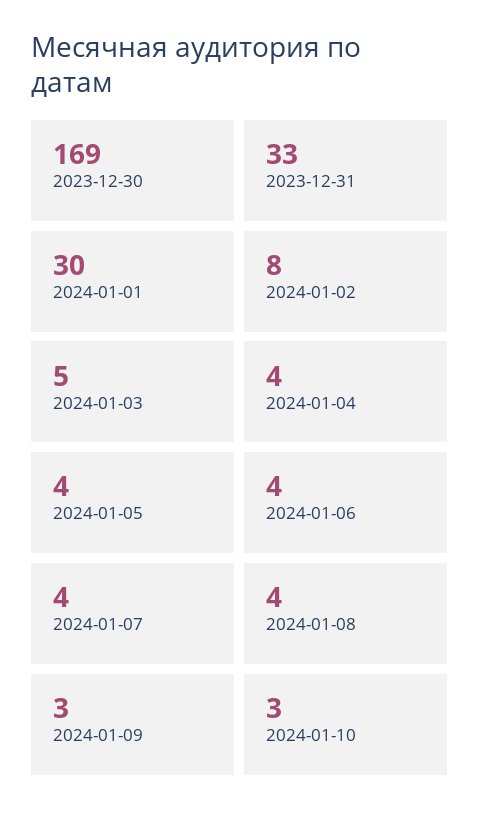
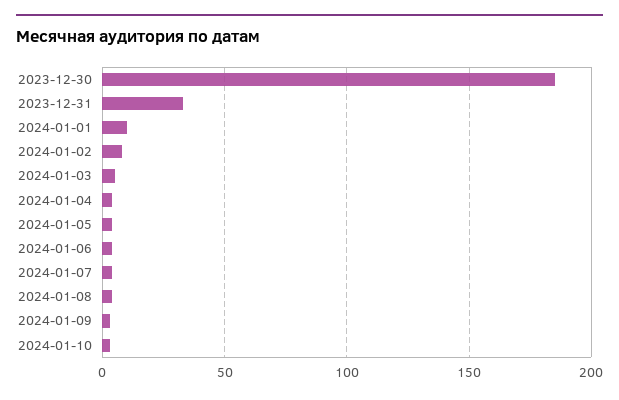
2023-12-30: 169 -> 185
2024-01-01: 30 -> 10

